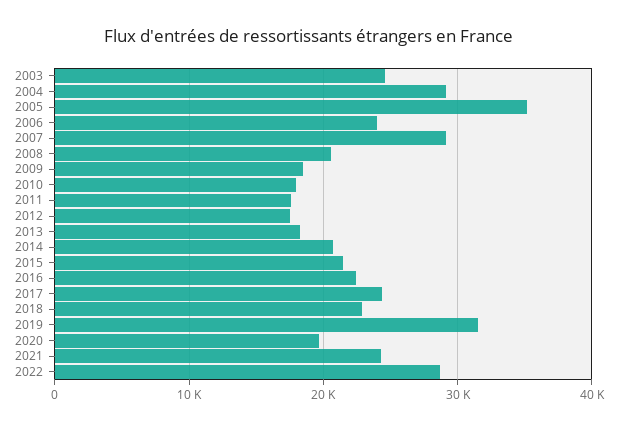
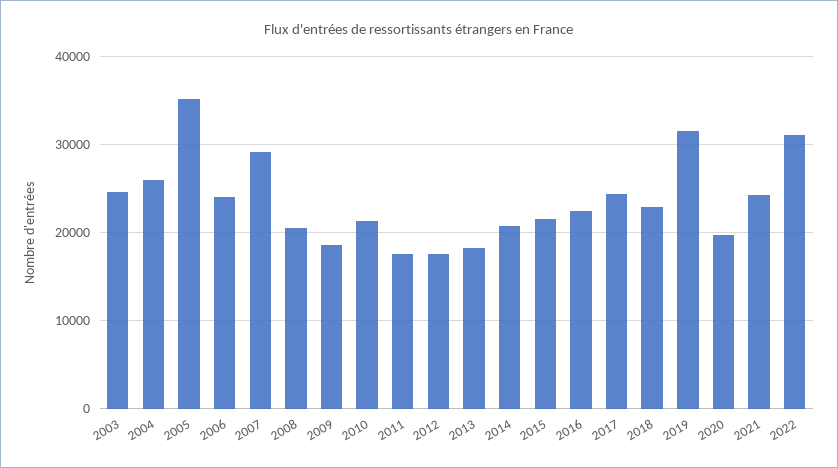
2004: 29000 -> 26000
2010: 18000 -> 21000
2022: 29000 -> 31000

